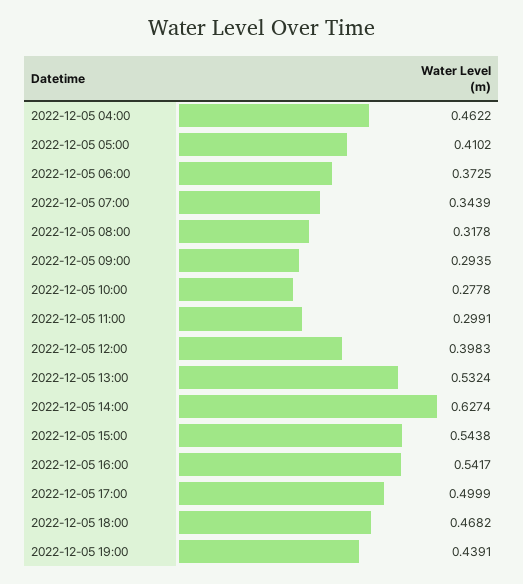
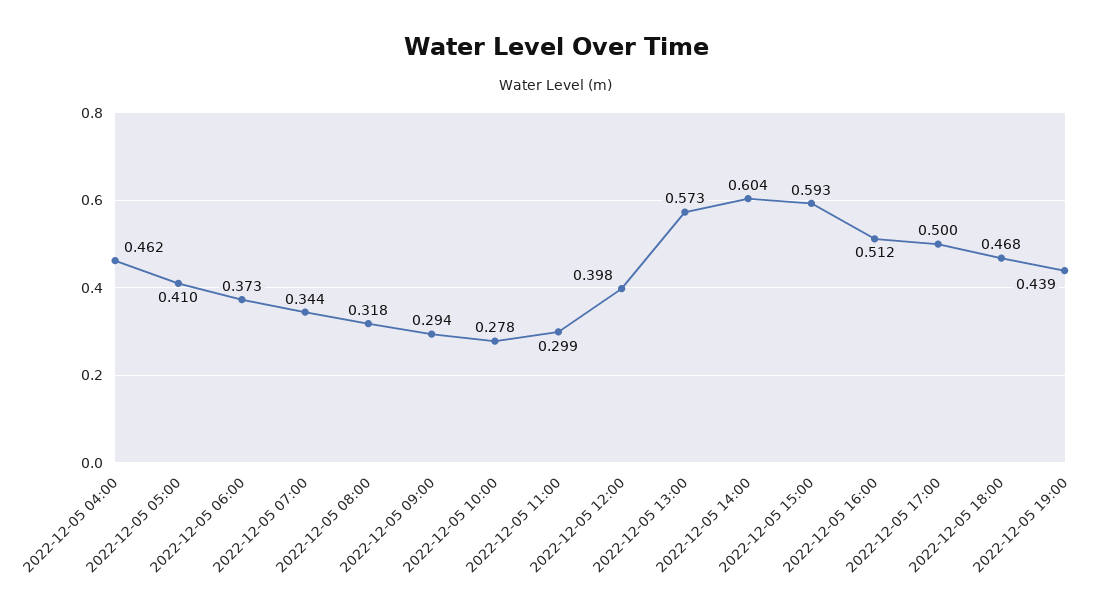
2022-12-05 13:00: 0.5324 -> 0.573
2022-12-05 14:00: 0.6274 -> 0.604
2022-12-05 15:00: 0.5438 -> 0.593
2022-12-05 16:00: 0.5417 -> 0.512

